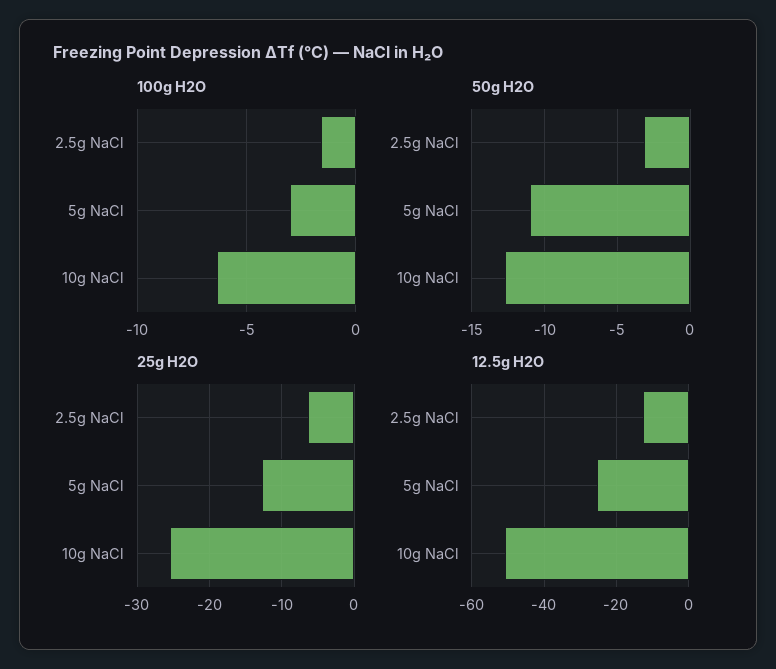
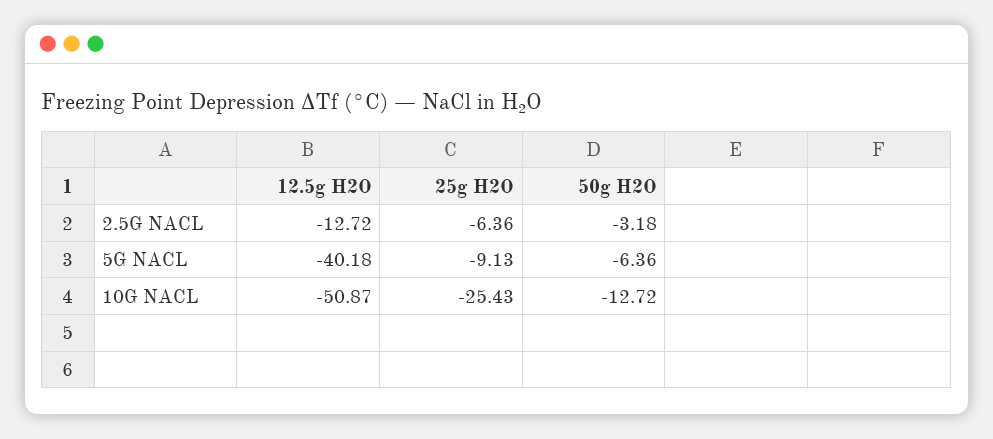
100g H2O, 2.5g NaCl: -1.5 -> none
100g H2O, 5g NaCl: -3 -> none
100g H2O, 10g NaCl: -6.5 -> none
50g H2O, 5g NaCl: -11 -> -6.36
25g H2O, 5g NaCl: -13 -> -9.13
12.5g H2O, 5g NaCl: -26 -> -40.18

